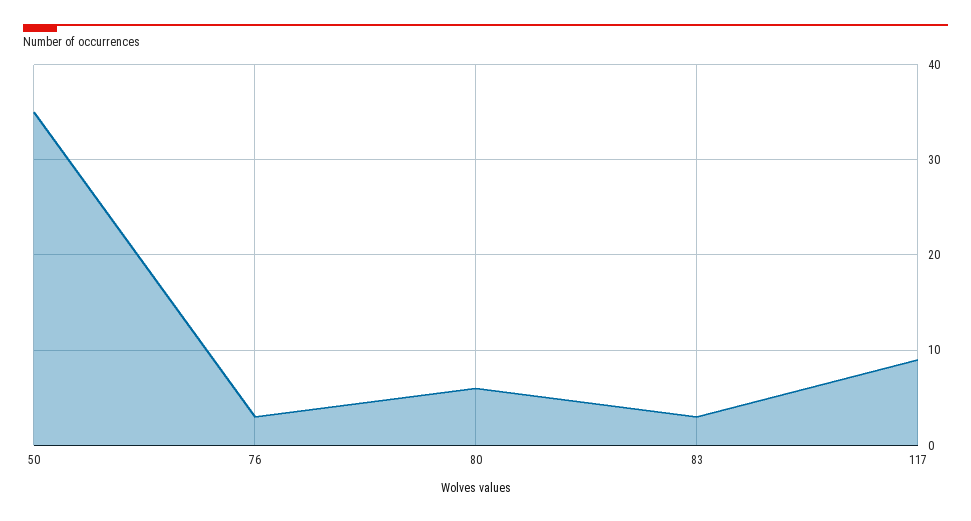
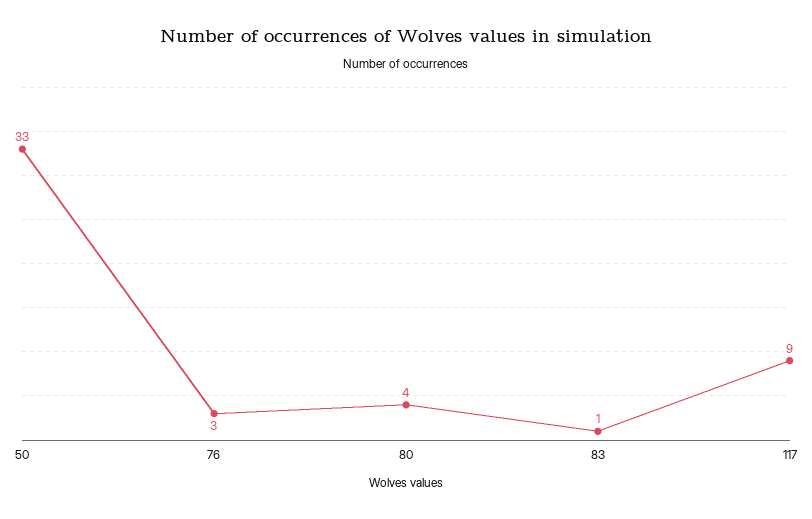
50: 35 -> 33
80: 6 -> 4
83: 3 -> 1

